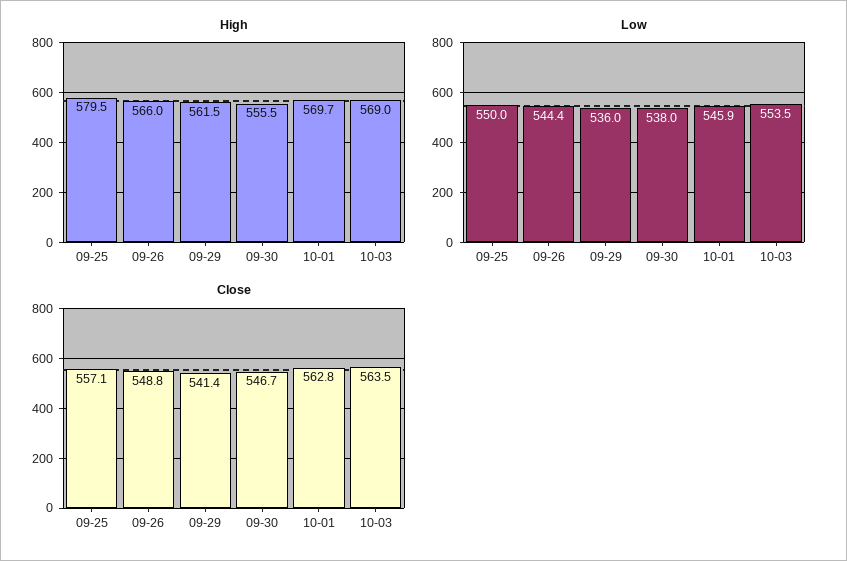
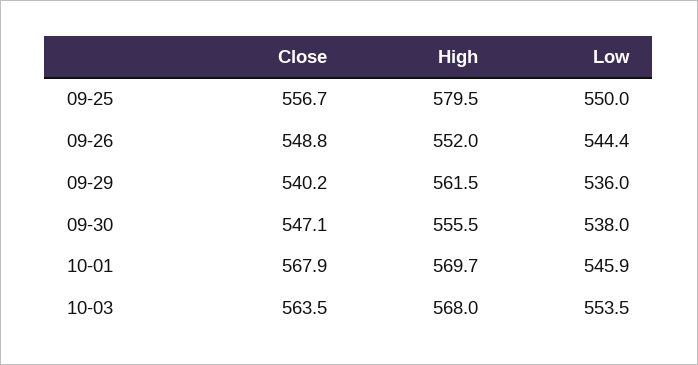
High, 09-26: 566 -> 552
High, 10-03: 569 -> 568
Close, 09-25: 557.1 -> 556.7
Close, 09-29: 541.4 -> 540.2
Close, 09-30: 546.7 -> 547.1
Close, 10-01: 562.8 -> 567.9

